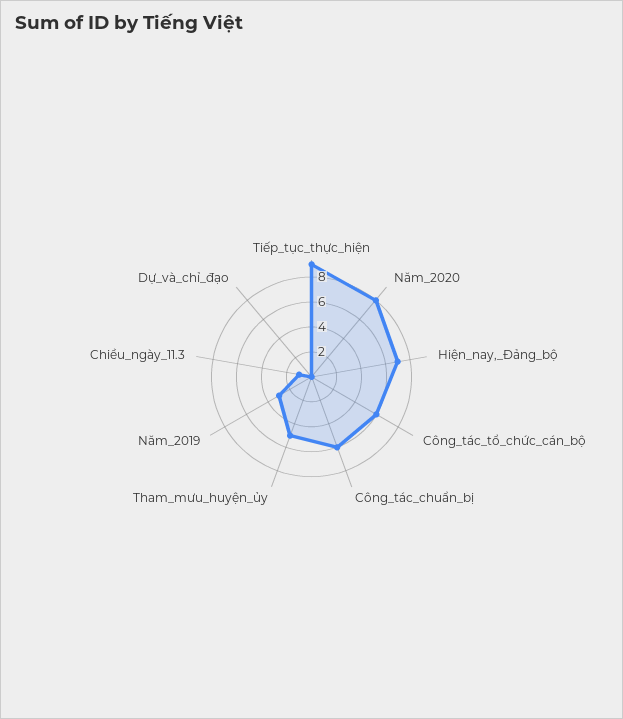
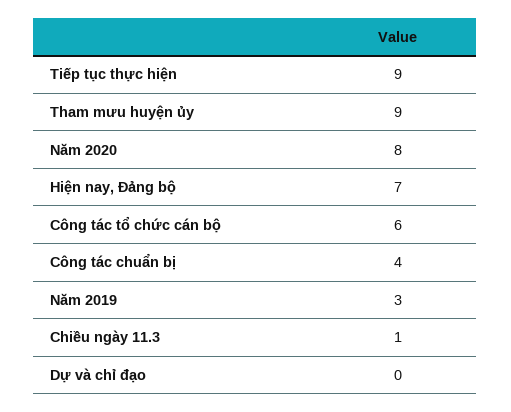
Công_tác_chuẩn_bị: 6 -> 4
Tham_mưu_huyện_ủy: 5 -> 9

